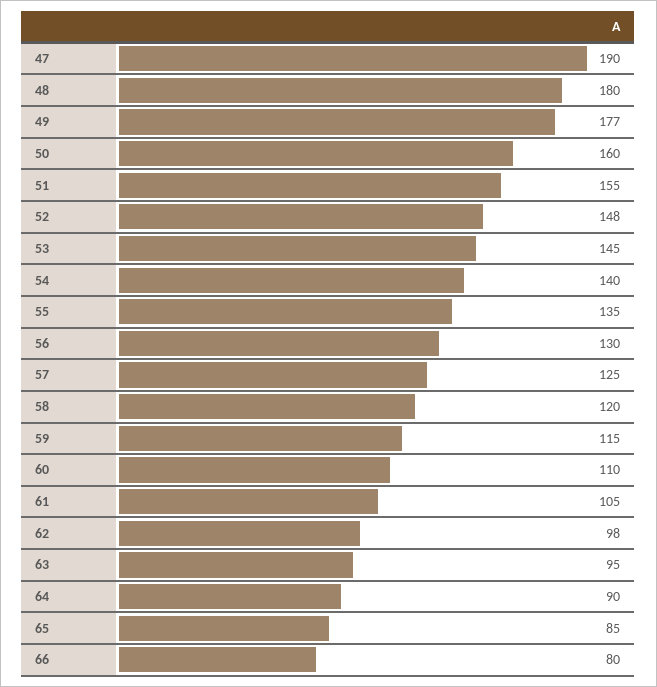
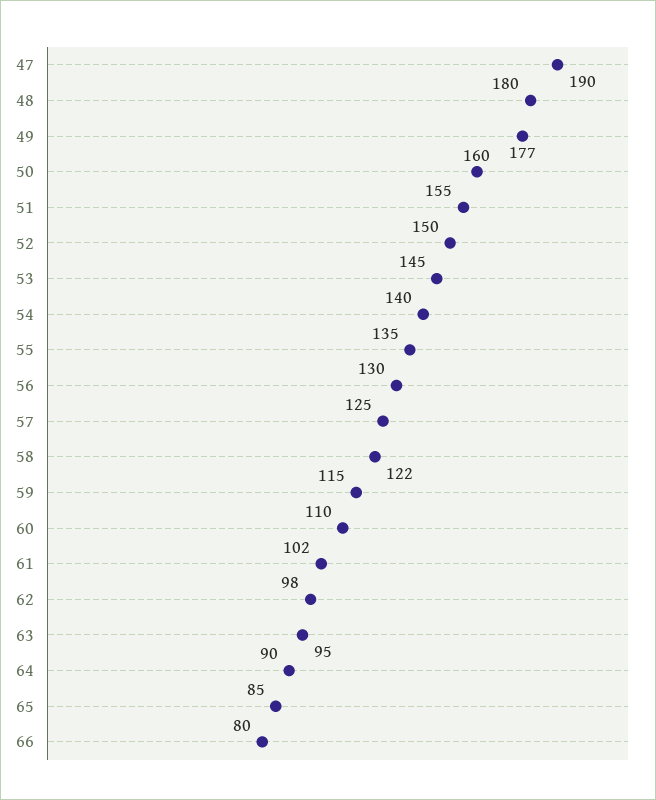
52: 148 -> 150
58: 120 -> 122
61: 105 -> 102

